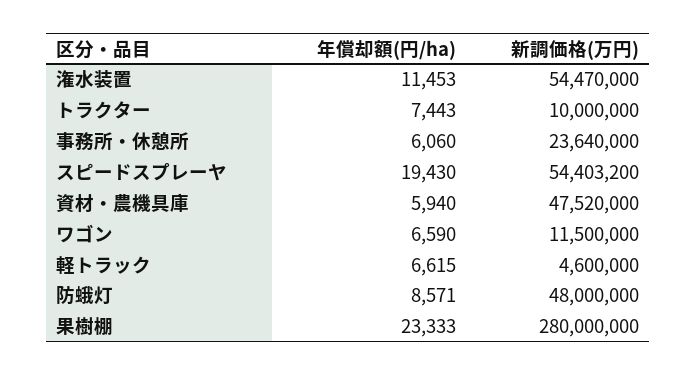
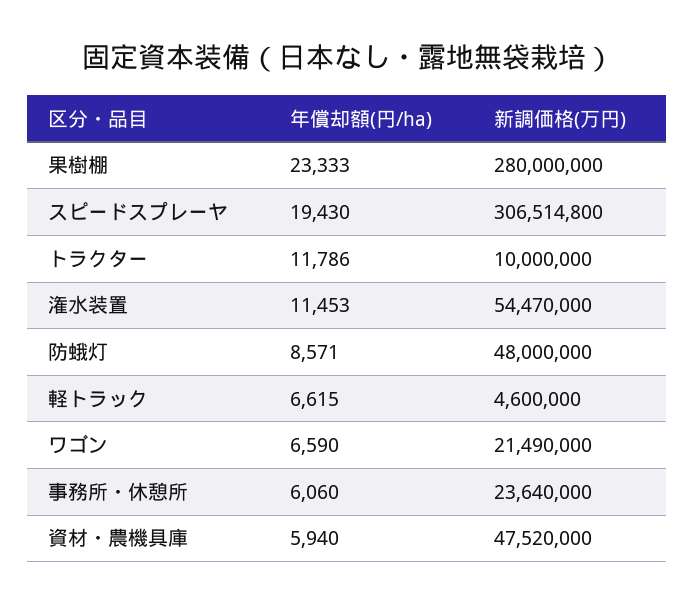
年償却額(円/ha), トラクター: 7443 -> 11786
新調価格(万円), スピードスプレーヤ: 54403200 -> 306514800
新調価格(万円), ワゴン: 11500000 -> 21490000

